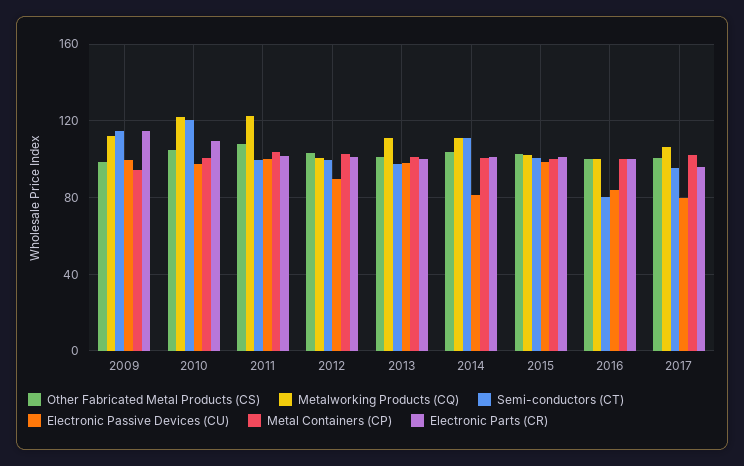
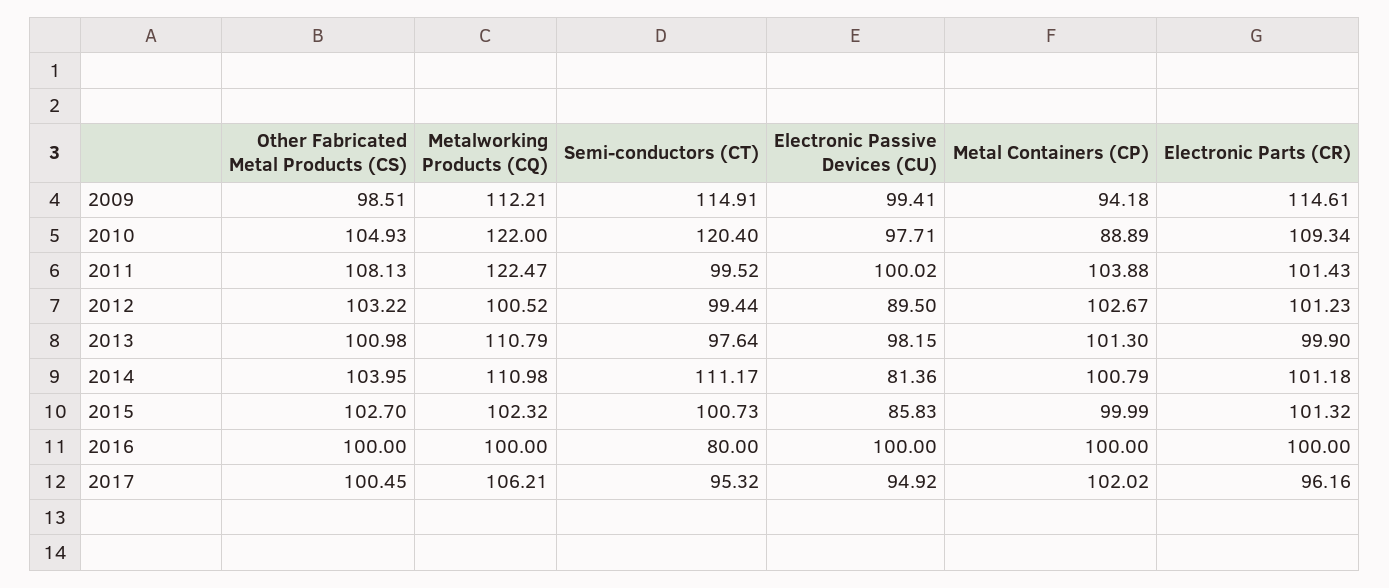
Metal Containers (CP), 2010: 100 -> 88.89
Electronic Passive Devices (CU), 2015: 100 -> 85.83
Electronic Passive Devices (CU), 2016: 85 -> 100
Electronic Passive Devices (CU), 2017: 80 -> 94.92

